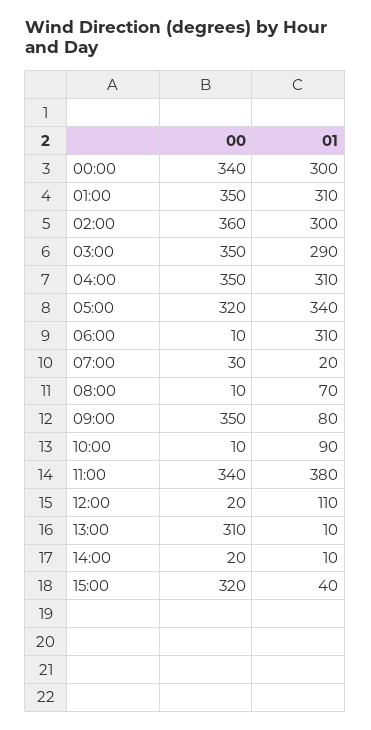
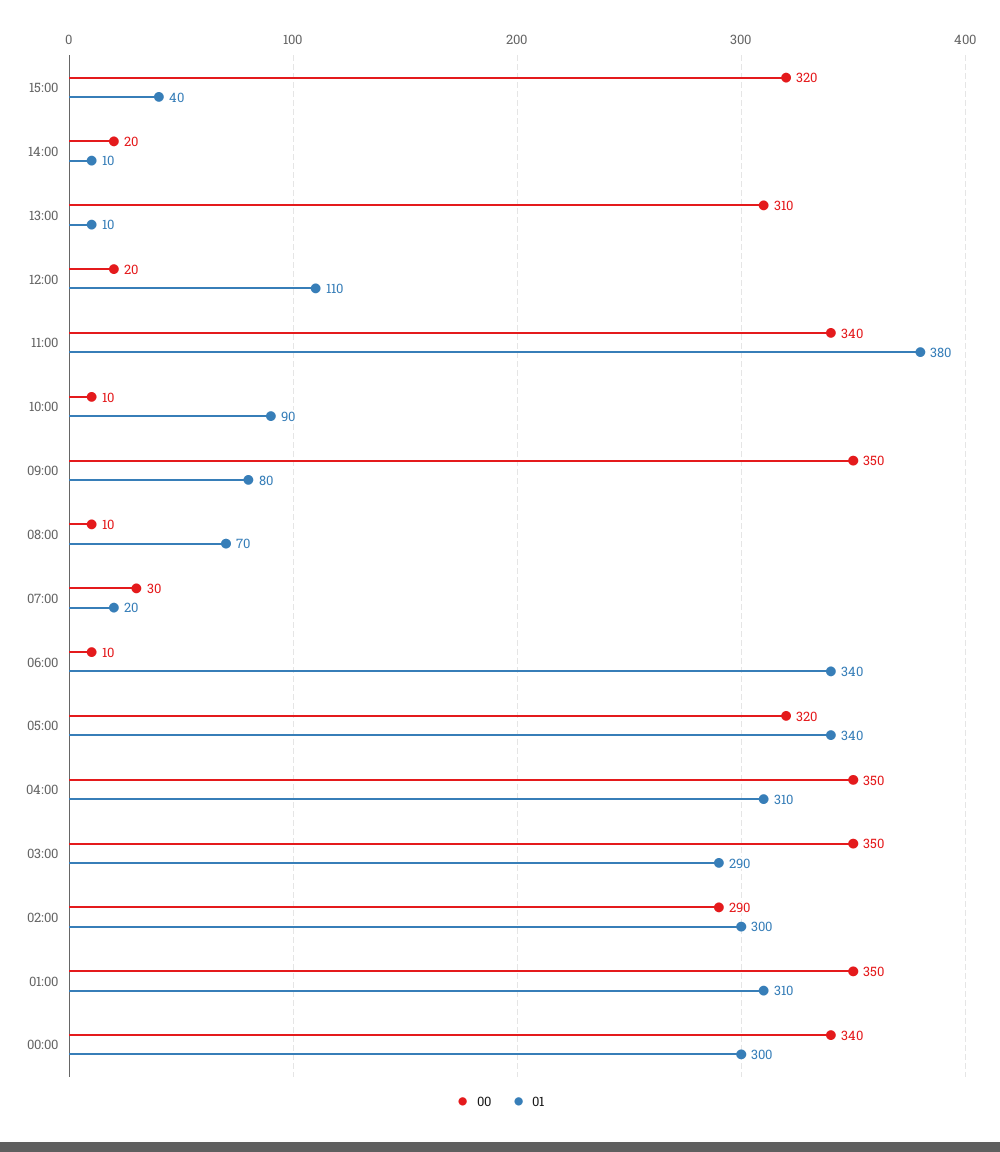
00, 02:00: 360 -> 290
01, 06:00: 310 -> 340

